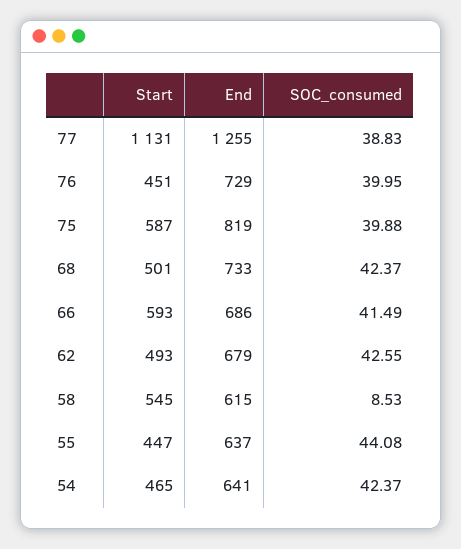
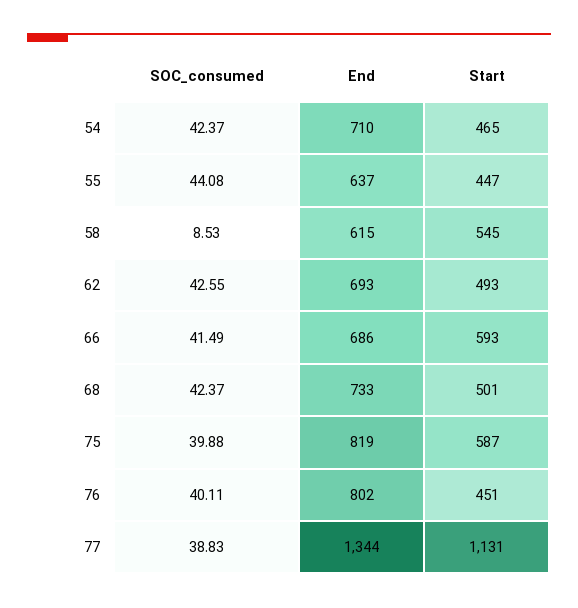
End, 77: 1255 -> 1344
End, 76: 729 -> 802
SOC_consumed, 76: 39.95 -> 40.11
End, 62: 679 -> 693
End, 54: 641 -> 710

